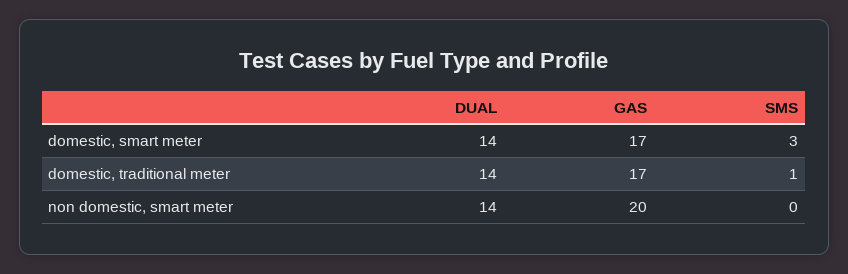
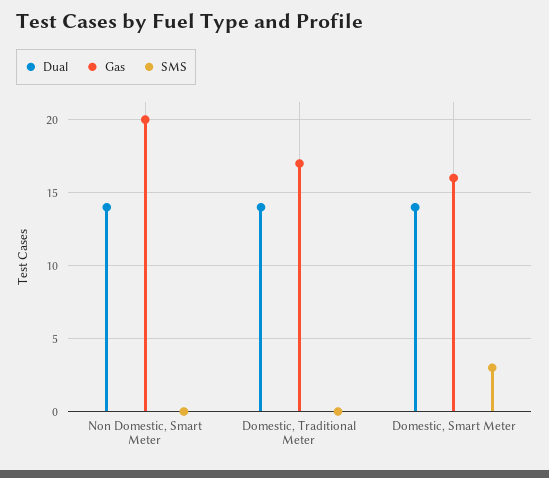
GAS, domestic, smart meter: 17 -> 16
SMS, domestic, traditional meter: 1 -> 0

